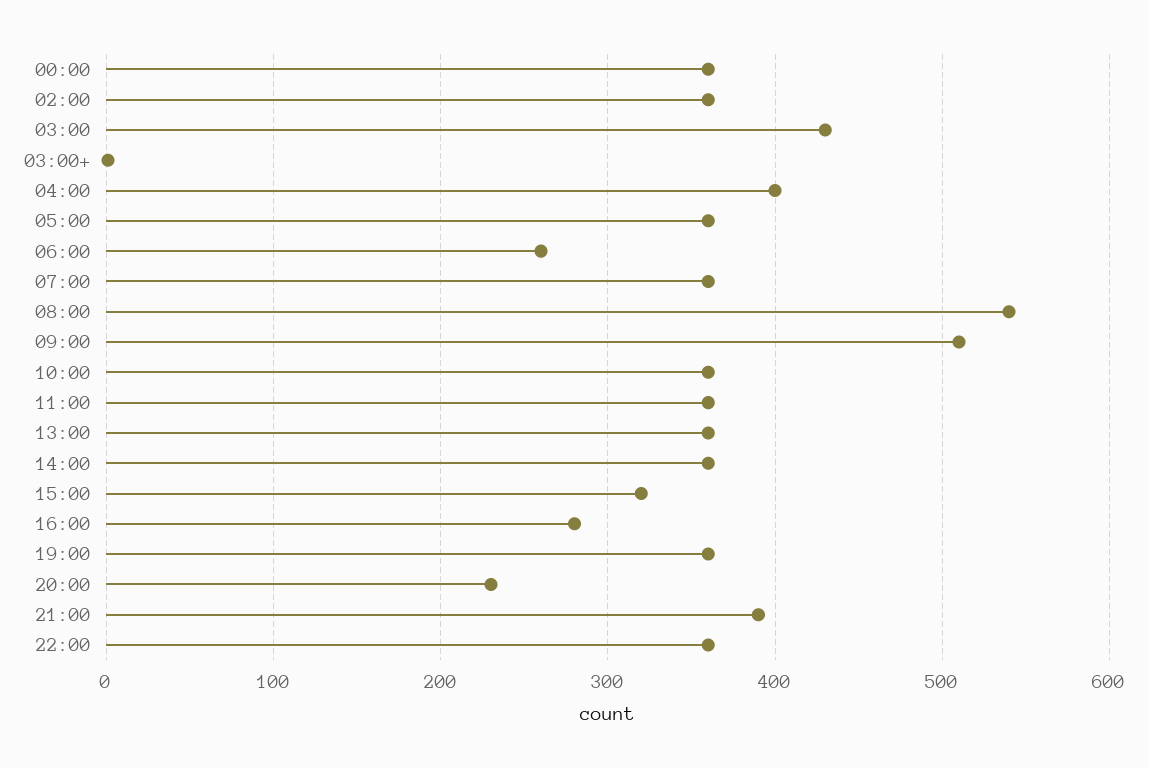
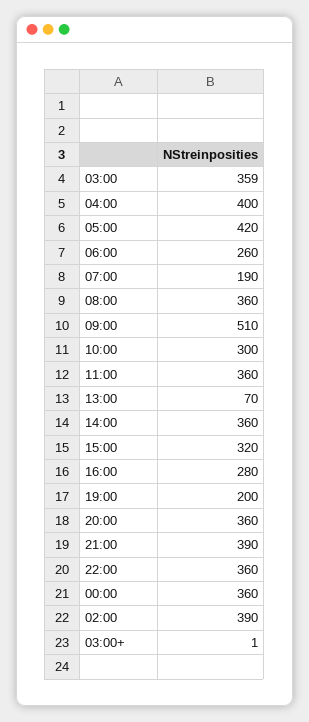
02:00: 360 -> 390
03:00: 430 -> 359
05:00: 360 -> 420
07:00: 360 -> 190
08:00: 540 -> 360
10:00: 360 -> 300
13:00: 360 -> 70
19:00: 360 -> 200
20:00: 230 -> 360

